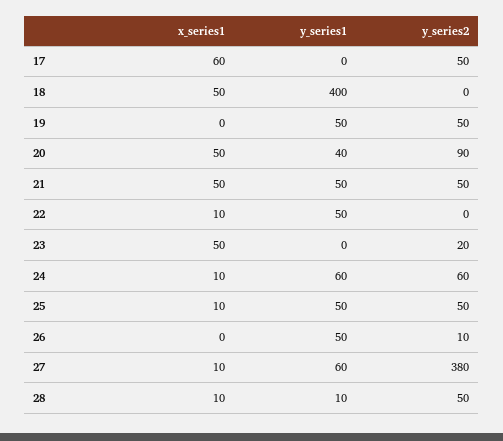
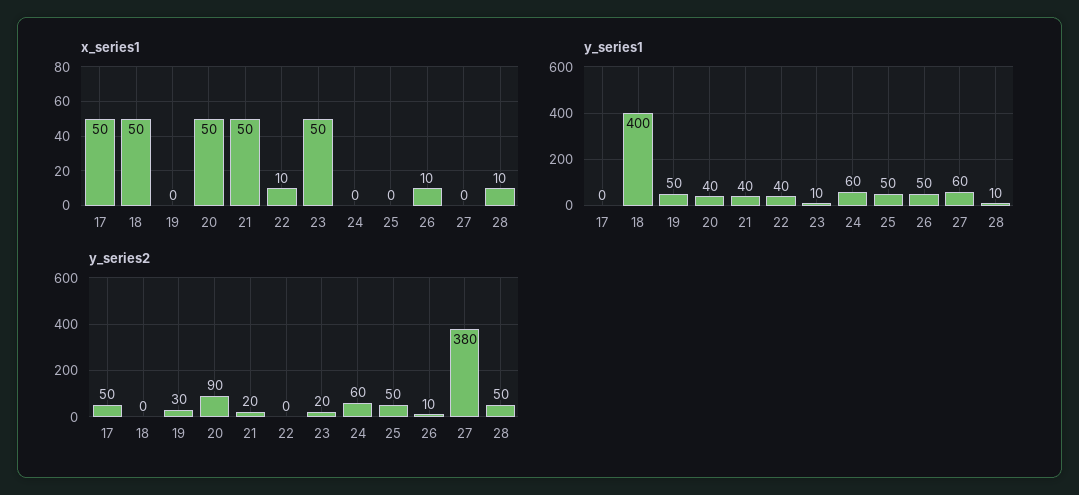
x_series1, 17: 60 -> 50
y_series2, 19: 50 -> 30
y_series1, 21: 50 -> 40
y_series2, 21: 50 -> 20
y_series1, 22: 50 -> 40
y_series1, 23: 0 -> 10
x_series1, 24: 10 -> 0
x_series1, 25: 10 -> 0
x_series1, 26: 0 -> 10
x_series1, 27: 10 -> 0

